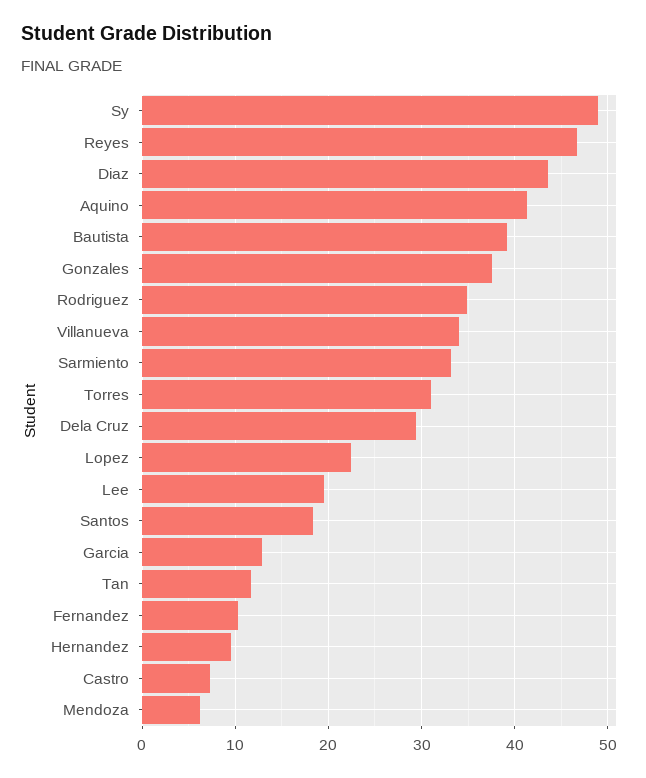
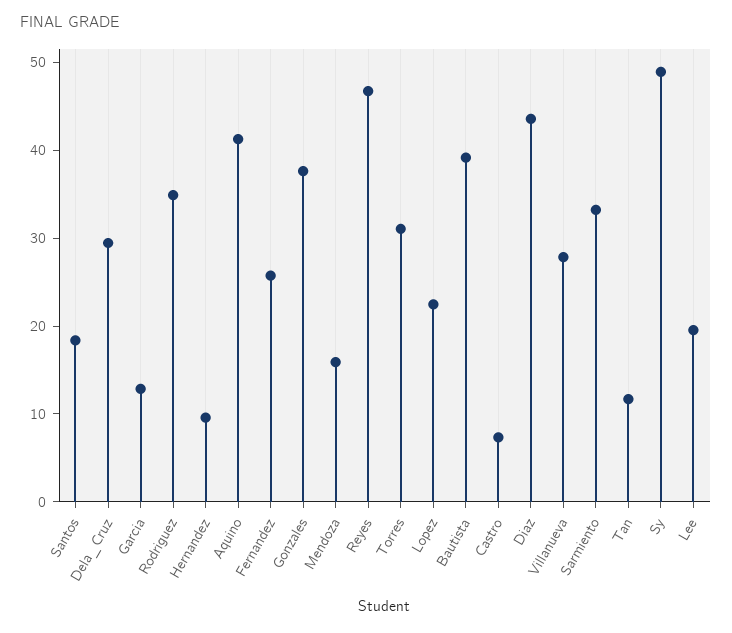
Villanueva: 34 -> 28
Fernandez: 10 -> 26
Mendoza: 6 -> 16

